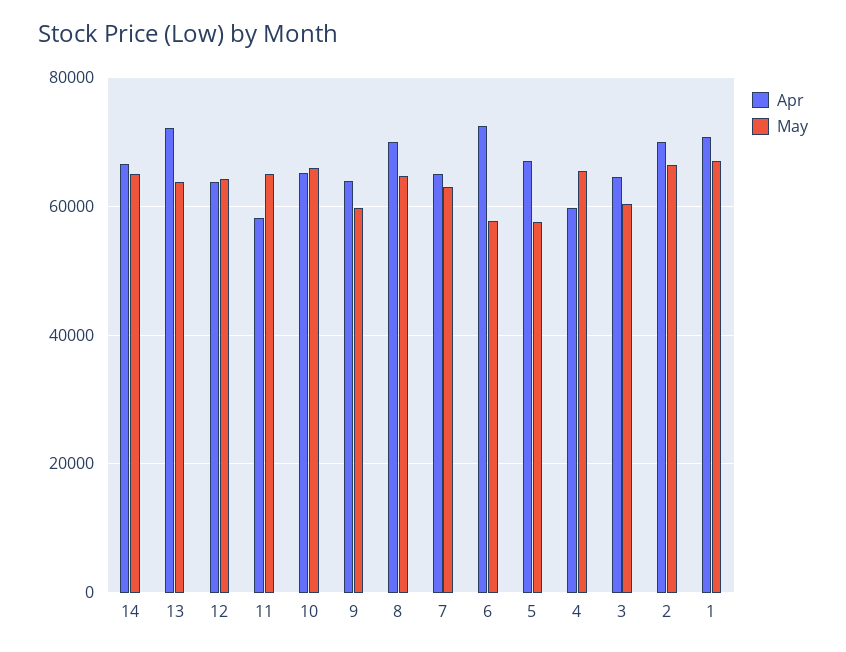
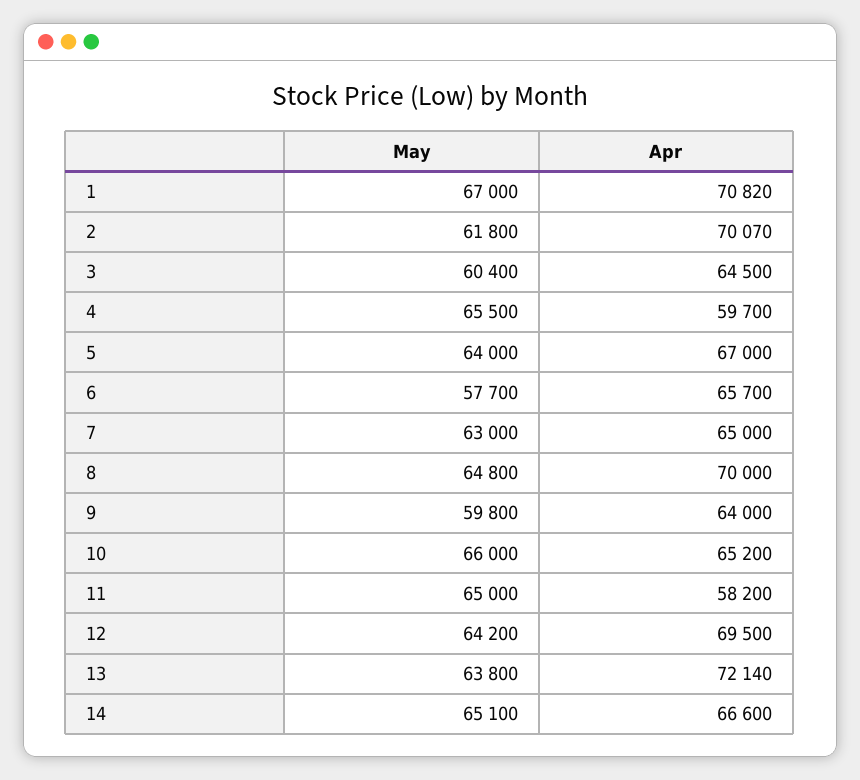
Apr, 12: 64000 -> 69500
Apr, 6: 72000 -> 65700
May, 5: 58000 -> 64000
May, 2: 66000 -> 61800

